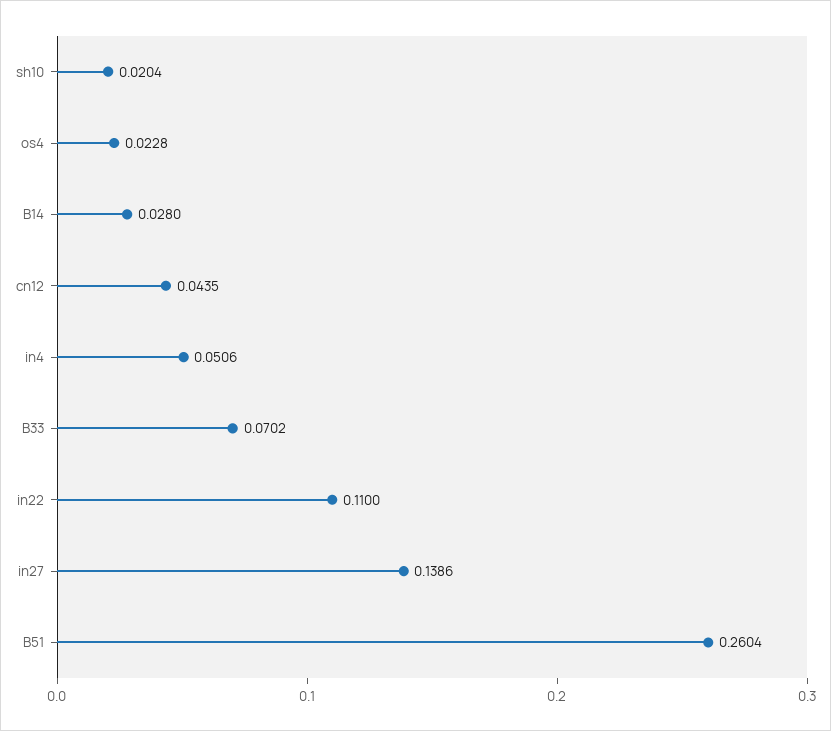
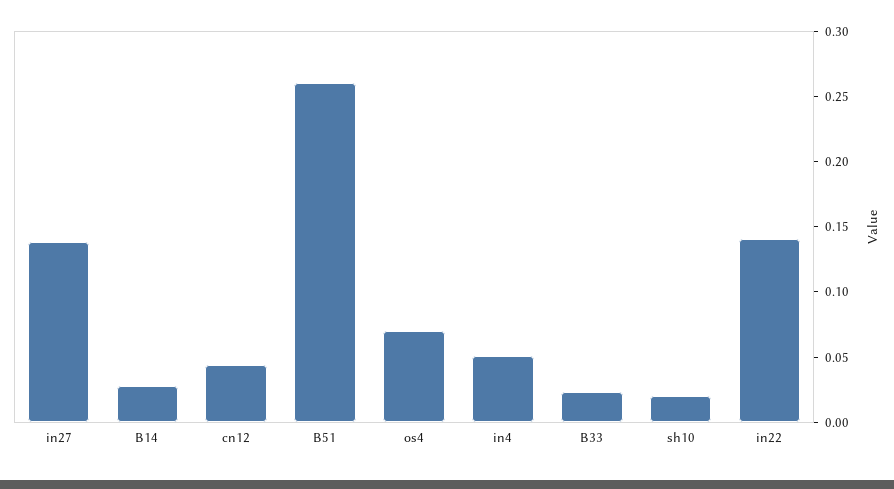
os4: 0.0228 -> 0.07
B33: 0.0702 -> 0.02
in22: 0.11 -> 0.14

